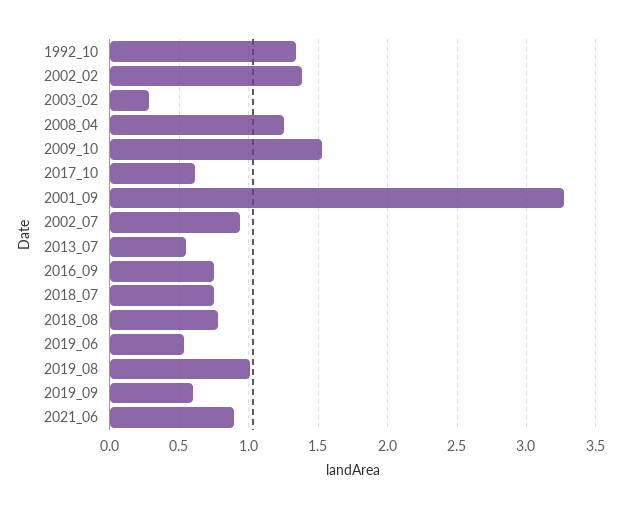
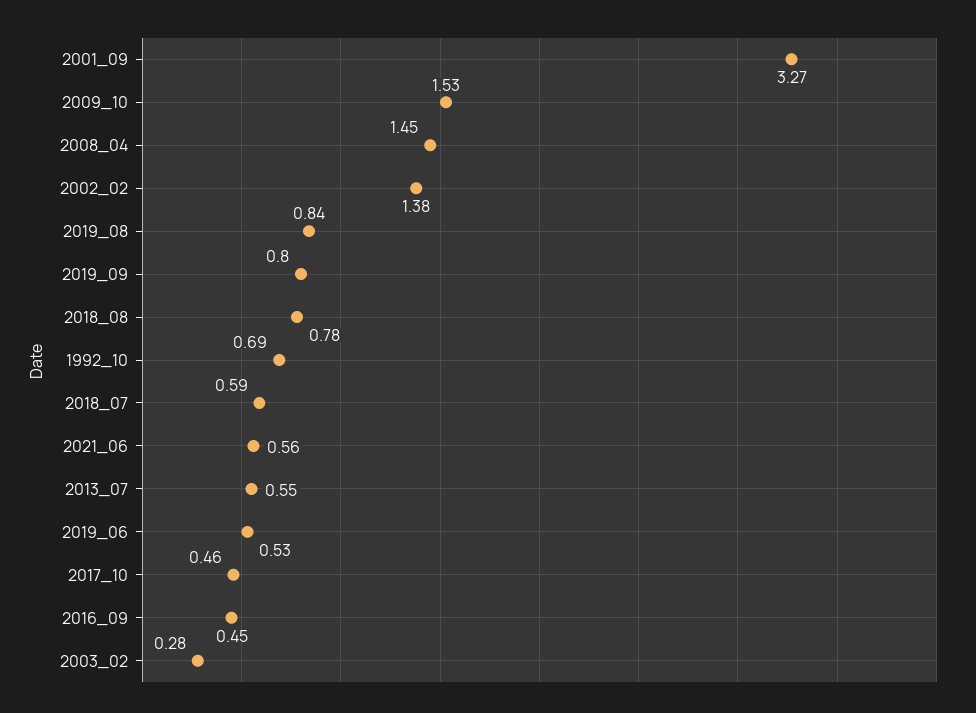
1992_10: 1.35 -> 0.69
2008_04: 1.25 -> 1.45
2017_10: 0.6 -> 0.46
2002_07: 0.95 -> none
2016_09: 0.75 -> 0.45
2018_07: 0.75 -> 0.59
2019_08: 1 -> 0.84
2019_09: 0.6 -> 0.8
2021_06: 0.9 -> 0.56

